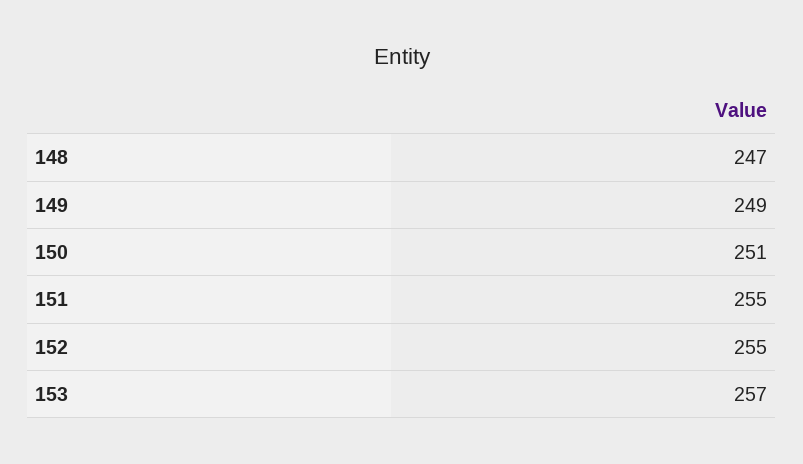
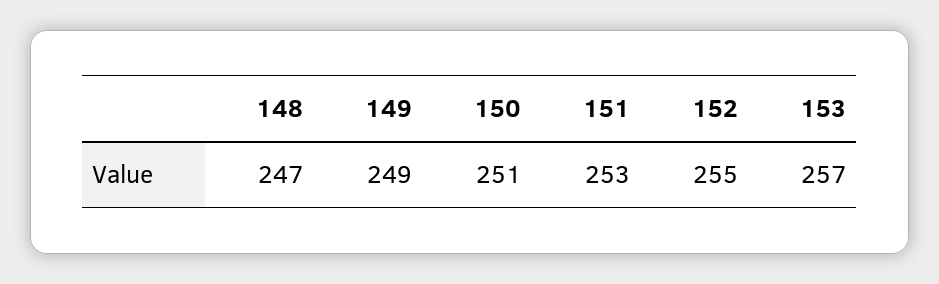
151: 255 -> 253

